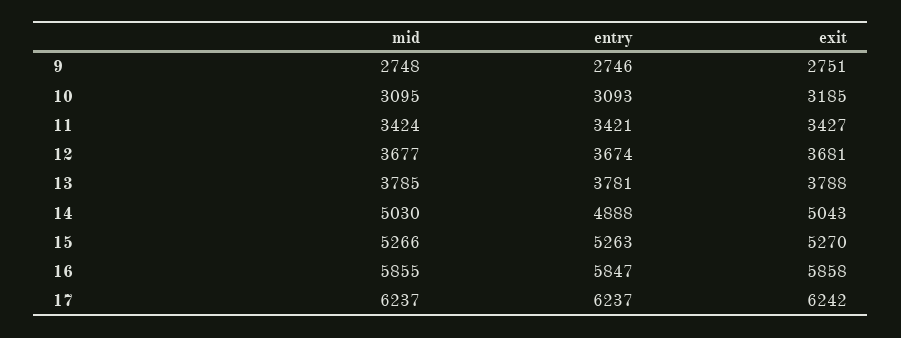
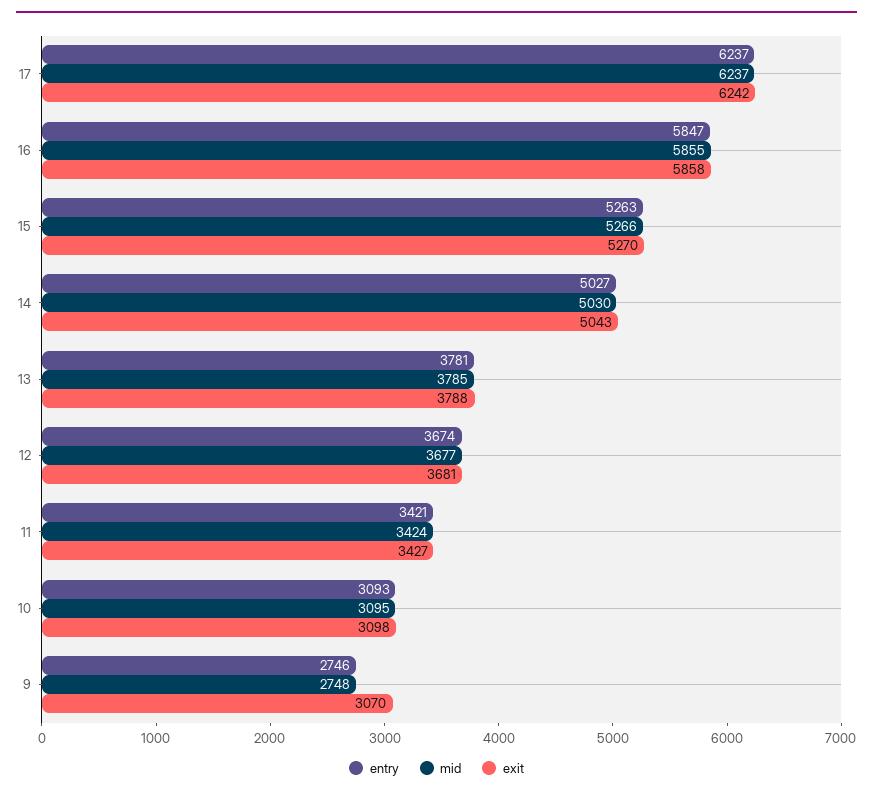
exit, 9: 2751 -> 3070
exit, 10: 3185 -> 3098
entry, 14: 4888 -> 5027

